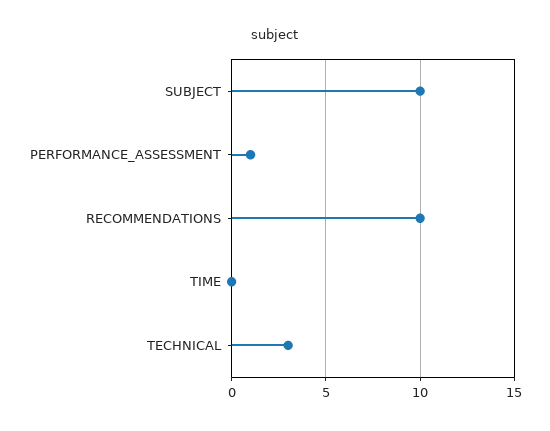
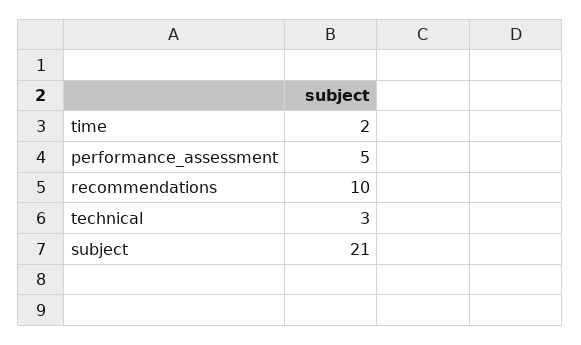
SUBJECT: 10 -> 21
PERFORMANCE_ASSESSMENT: 1 -> 5
TIME: 0 -> 2

